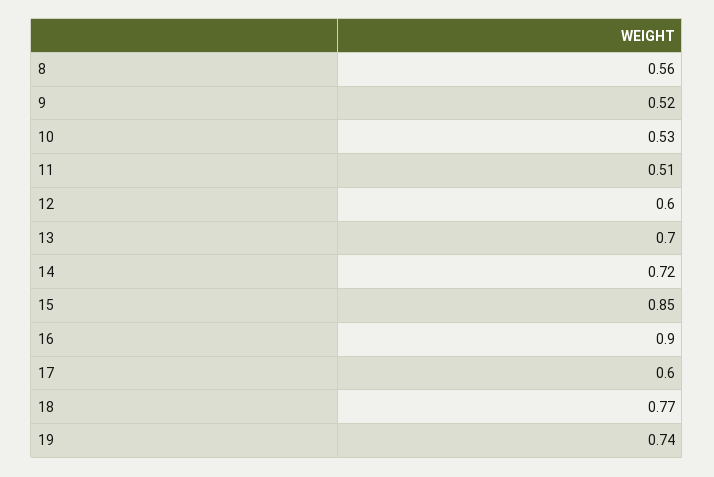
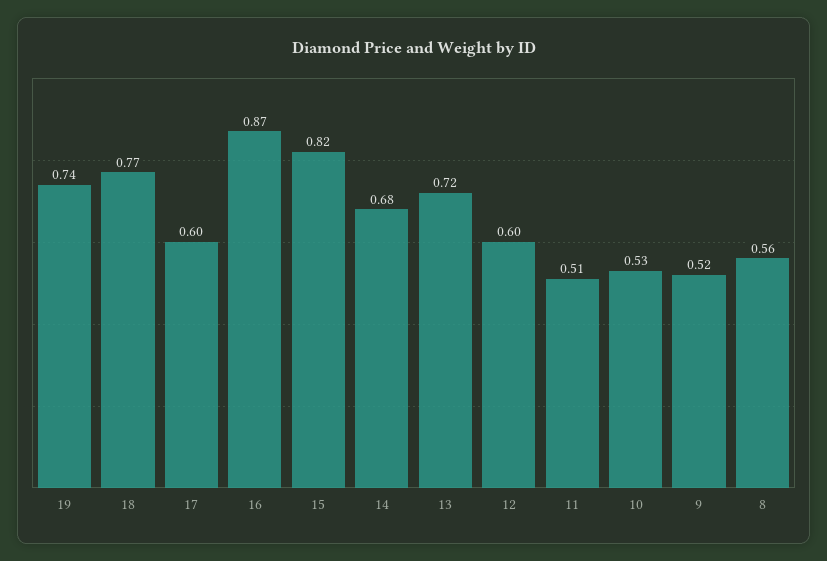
13: 0.7 -> 0.72
14: 0.72 -> 0.68
15: 0.85 -> 0.82
16: 0.9 -> 0.87

